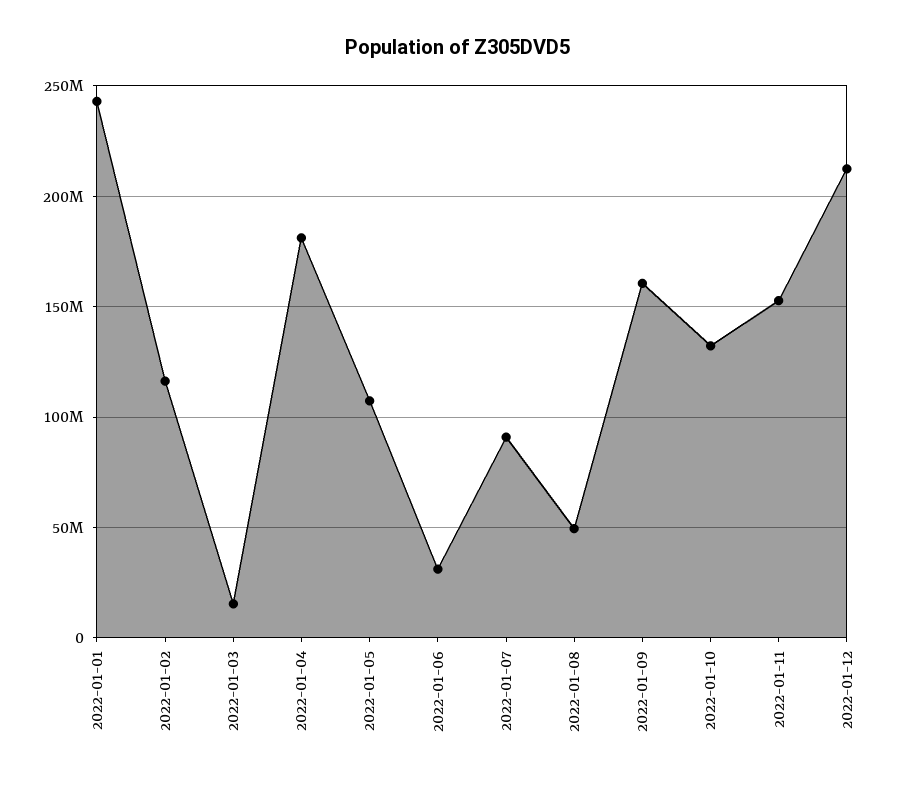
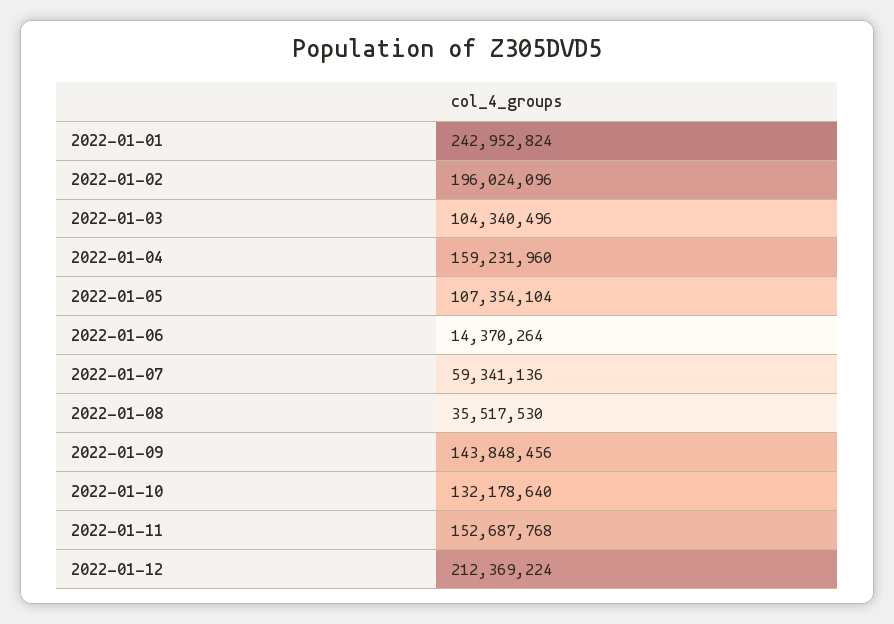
2022-01-02: 115000000 -> 196024096
2022-01-03: 15000000 -> 104340496
2022-01-04: 180000000 -> 159231960
2022-01-06: 30000000 -> 14370264
2022-01-07: 90000000 -> 59341136
2022-01-08: 50000000 -> 35517530
2022-01-09: 160000000 -> 143848456

